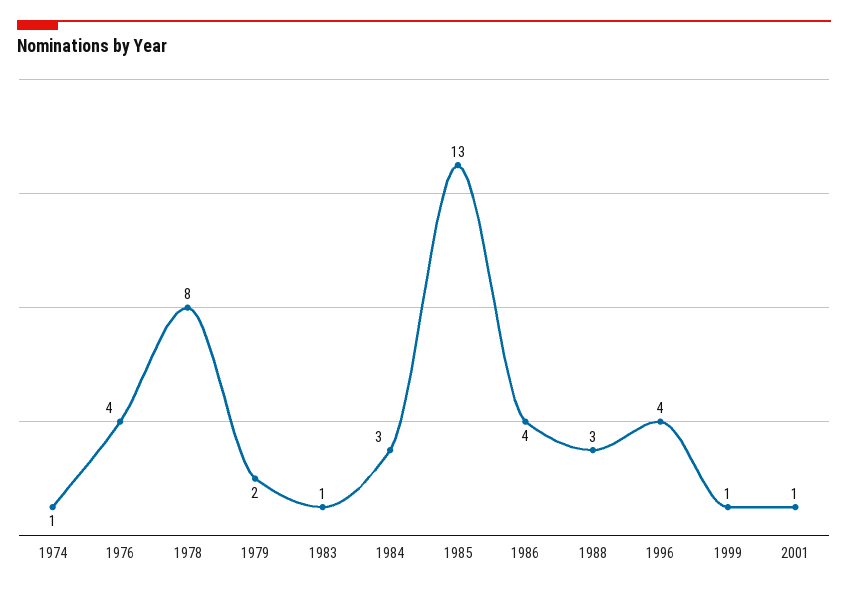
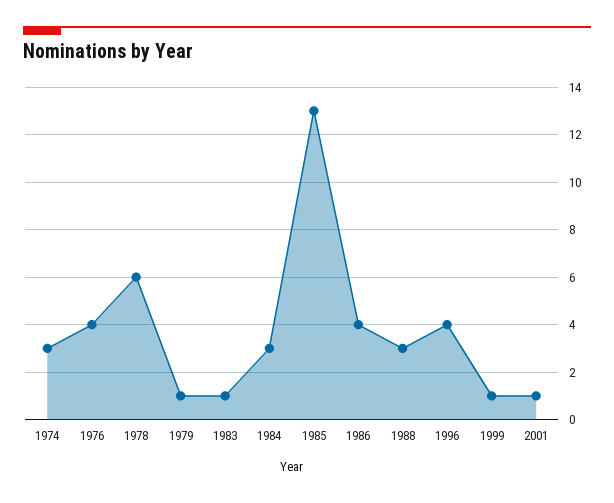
1974: 1 -> 3
1978: 8 -> 6
1979: 2 -> 1

